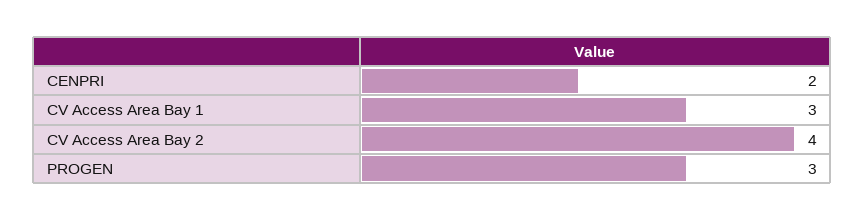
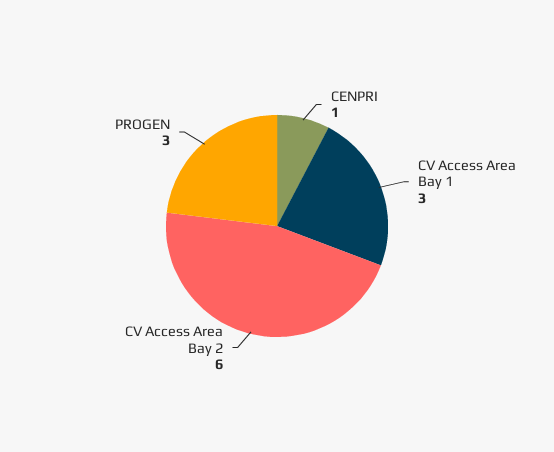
CENPRI: 2 -> 1
CV Access Area Bay 2: 4 -> 6

